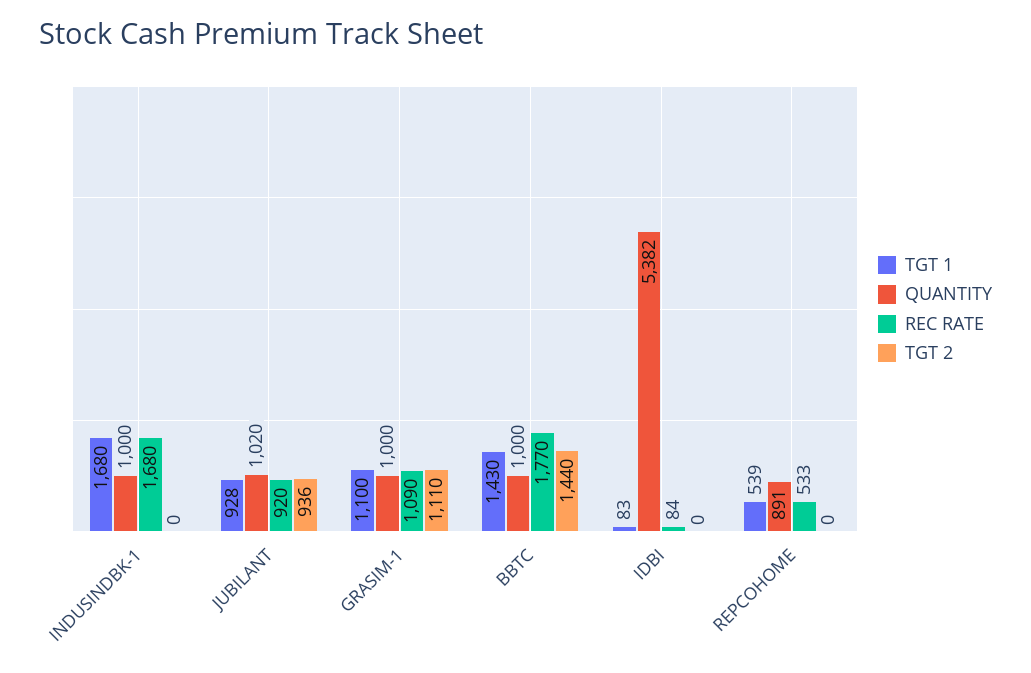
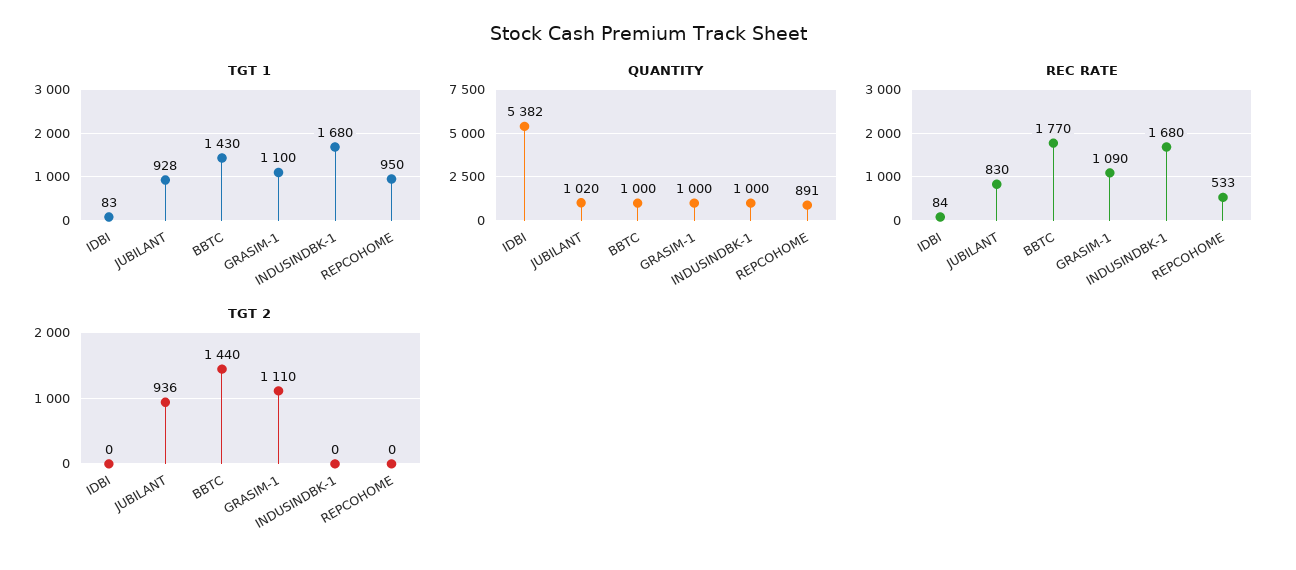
REC RATE, JUBILANT: 920 -> 830
TGT 1, REPCOHOME: 539 -> 950

